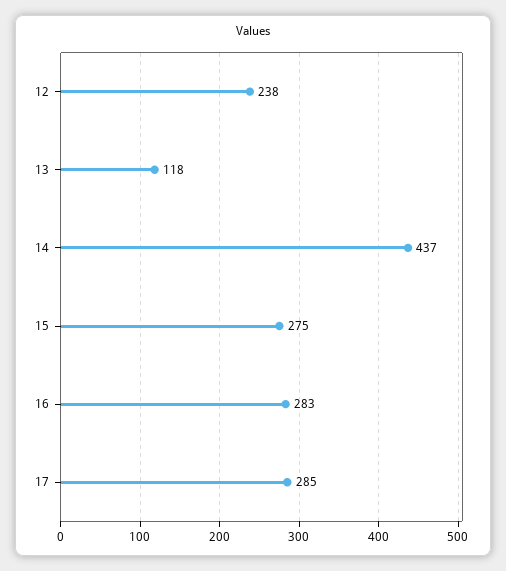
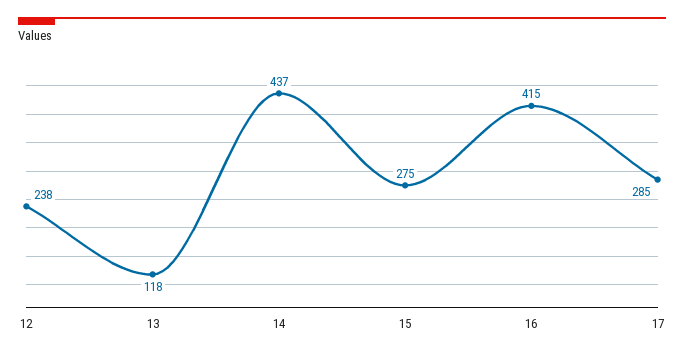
16: 283 -> 415

